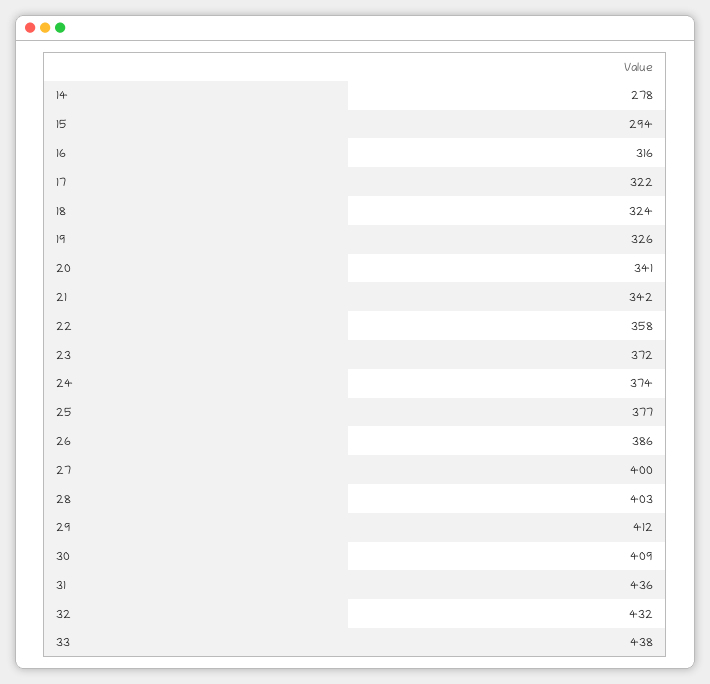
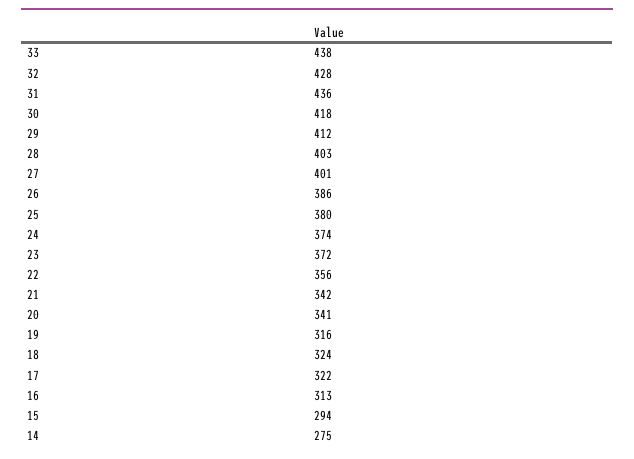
14: 278 -> 275
16: 316 -> 313
19: 326 -> 316
22: 358 -> 356
25: 377 -> 380
27: 400 -> 401
30: 409 -> 418
32: 432 -> 428

